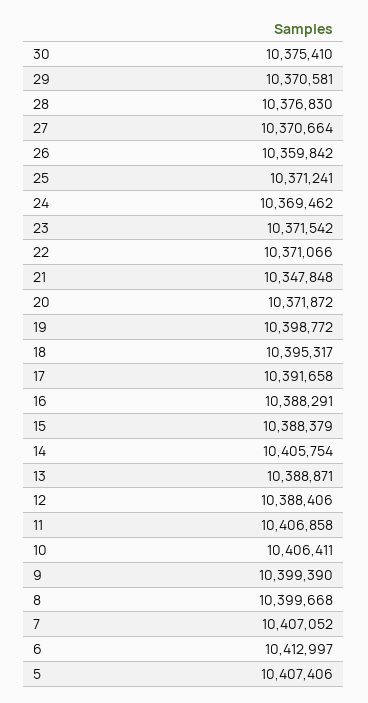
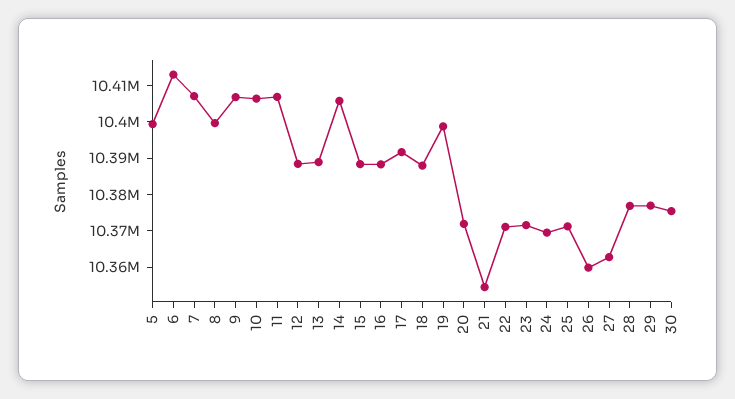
29: 10370581 -> 10377500
27: 10370664 -> 10362500
21: 10347848 -> 10355000
18: 10395317 -> 10387500
9: 10399390 -> 10407500
5: 10407406 -> 10400000

